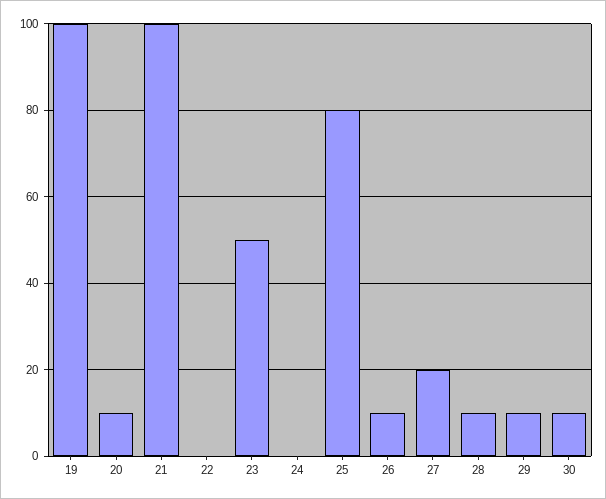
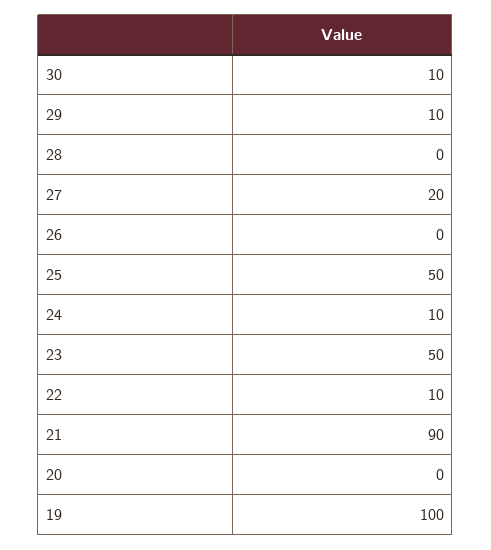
20: 10 -> 0
21: 100 -> 90
22: 0 -> 10
24: 0 -> 10
25: 80 -> 50
26: 10 -> 0
28: 10 -> 0

